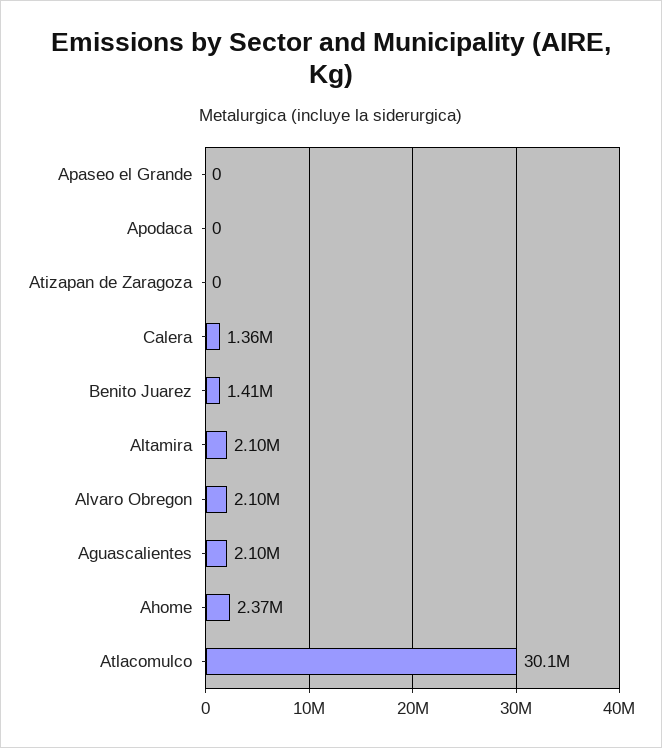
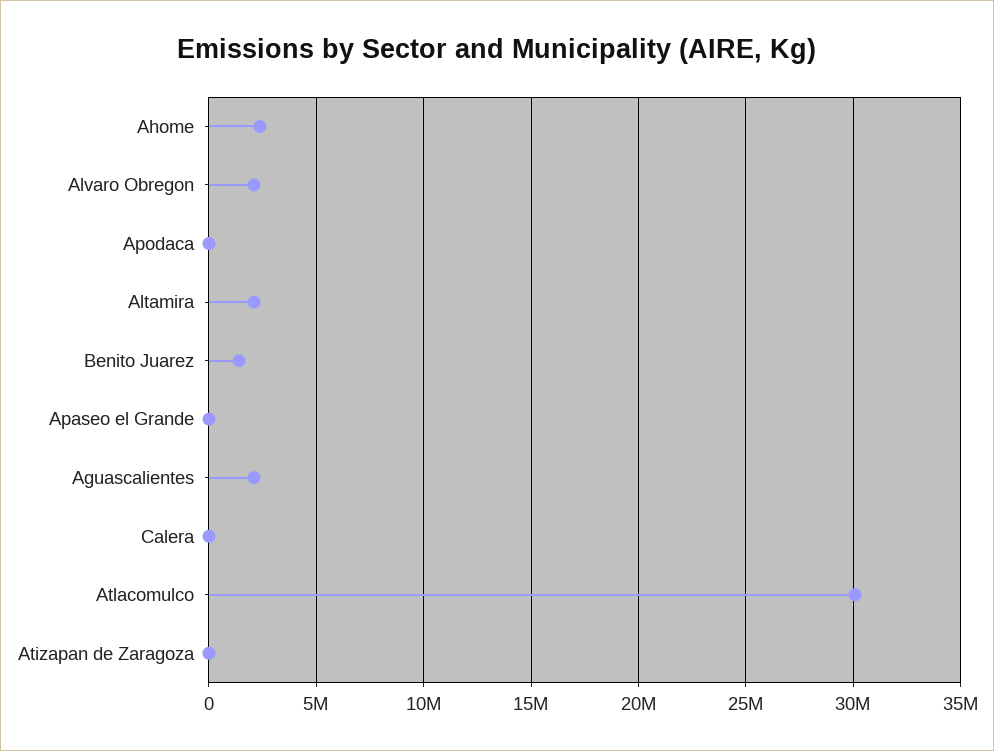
Calera: 1360000 -> 0

